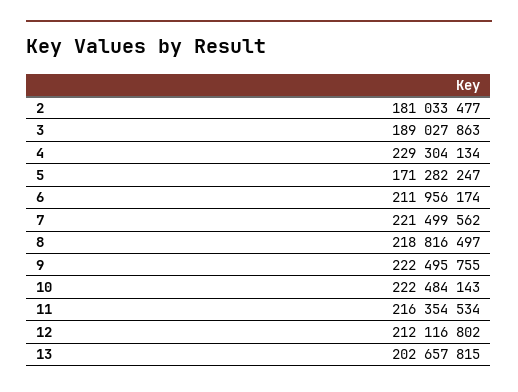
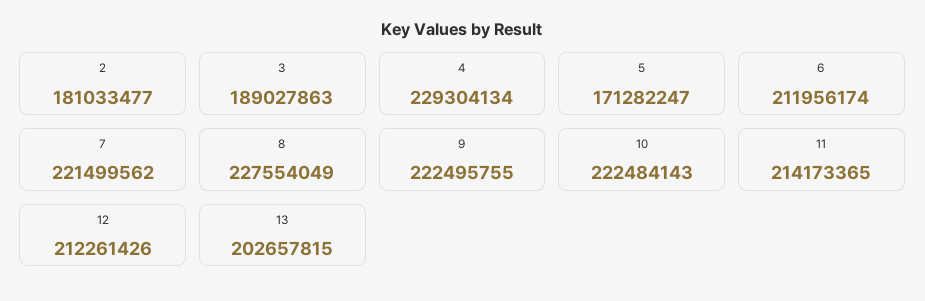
8: 218816497 -> 227554049
11: 216354534 -> 214173365
12: 212116802 -> 212261426

